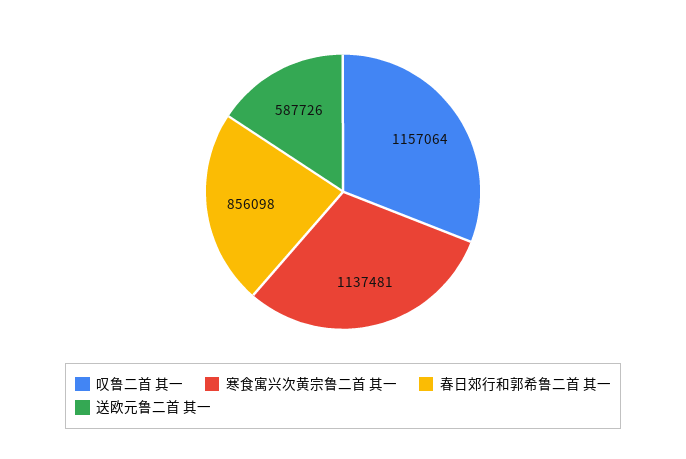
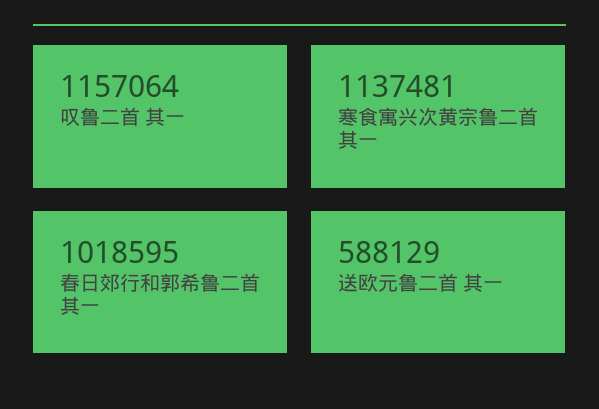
春日郊行和郭希鲁二首 其一: 856098 -> 1018595
送欧元鲁二首 其一: 587726 -> 588129

